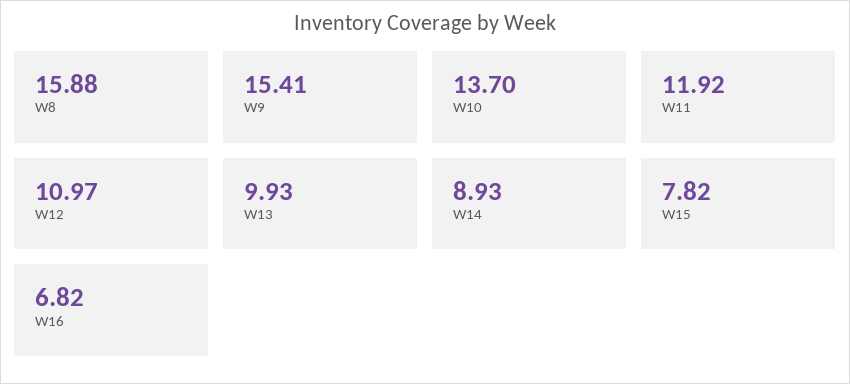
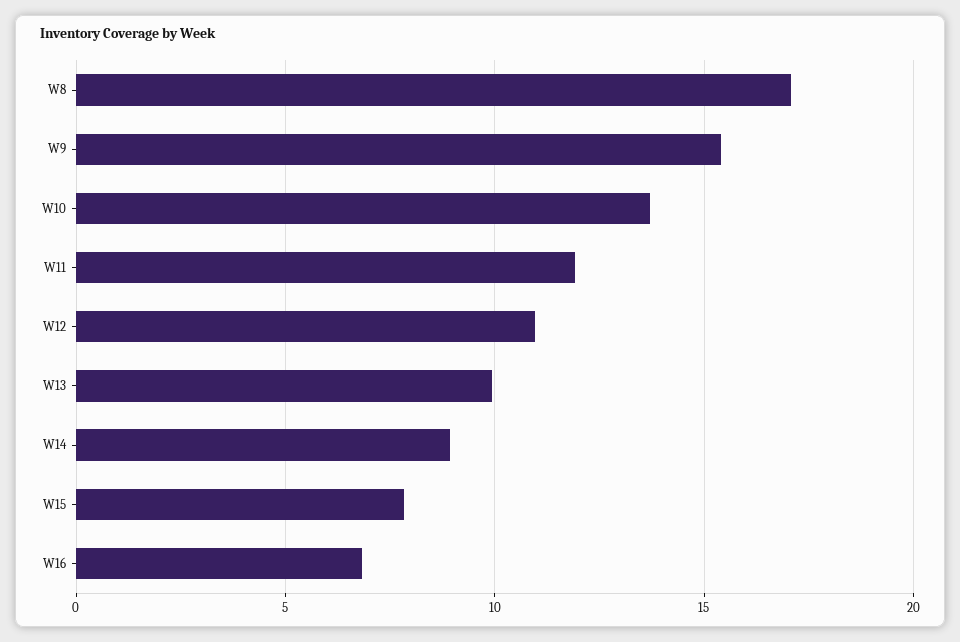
W8: 15.88 -> 17

